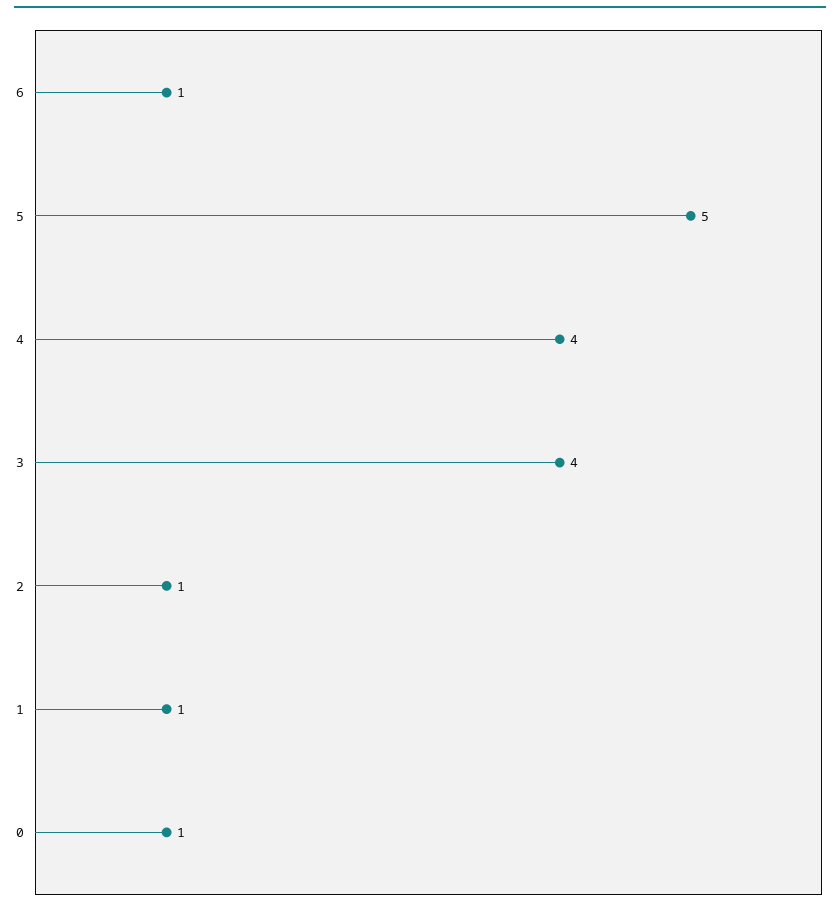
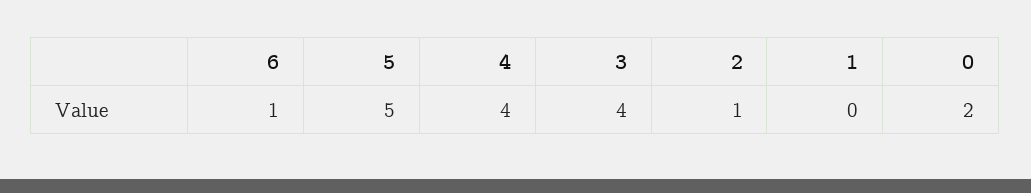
1: 1 -> 0
0: 1 -> 2

